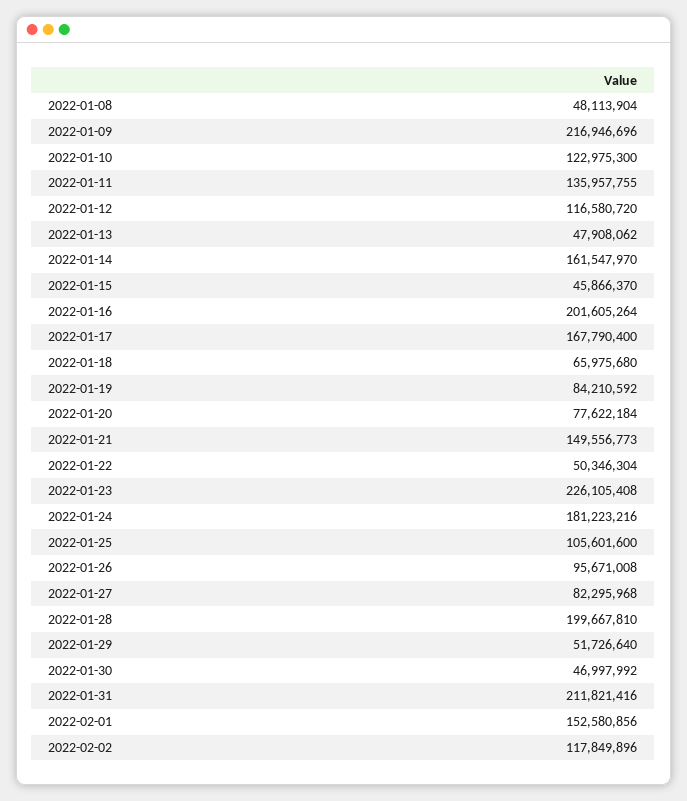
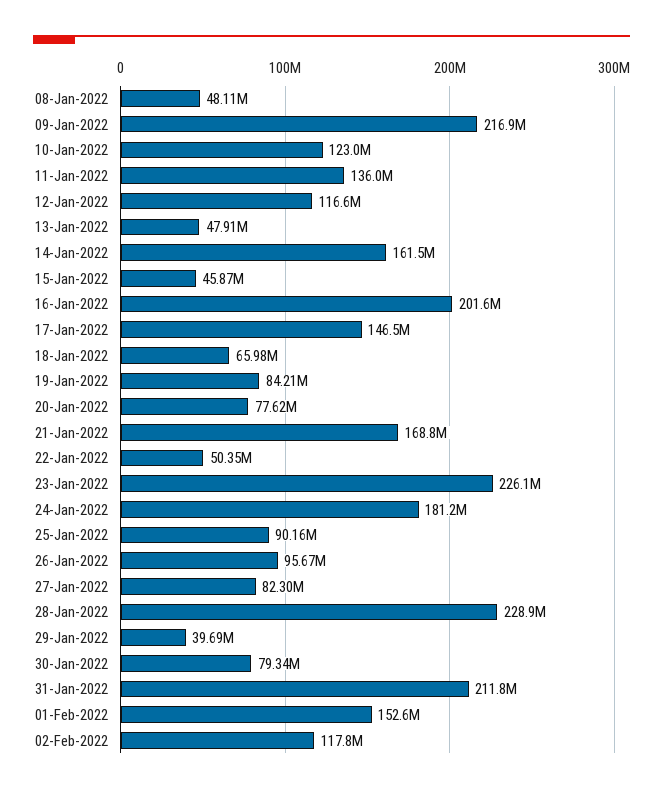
2022-01-17: 167790400 -> 146500000
2022-01-21: 149556773 -> 168800000
2022-01-25: 105601600 -> 90160000
2022-01-28: 199667810 -> 228900000
2022-01-29: 51726640 -> 39690000
2022-01-30: 46997992 -> 79340000

